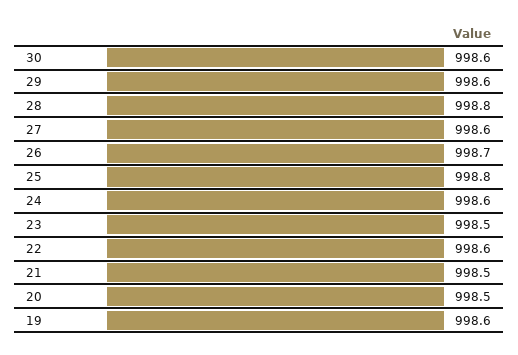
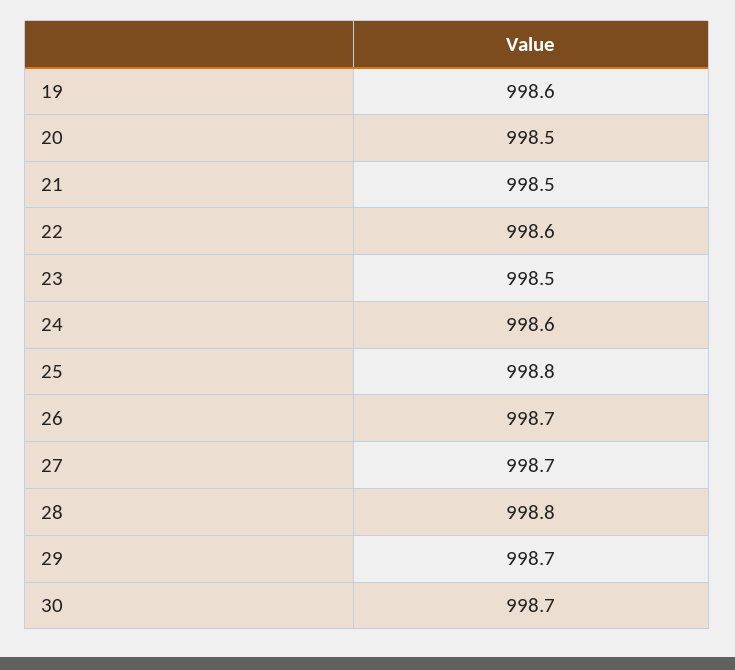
30: 998.6 -> 998.7
29: 998.6 -> 998.7
27: 998.6 -> 998.7

